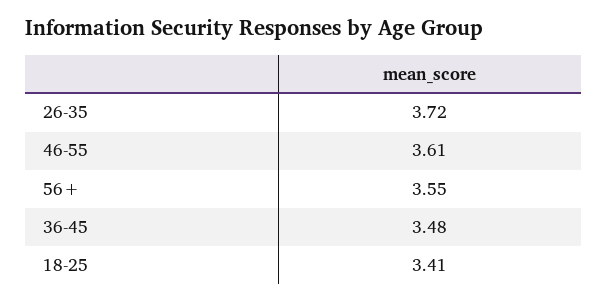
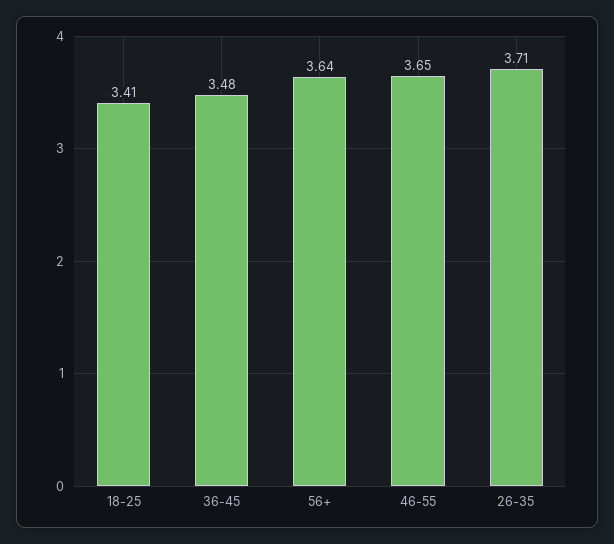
26-35: 3.72 -> 3.71
46-55: 3.61 -> 3.65
56+: 3.55 -> 3.64

